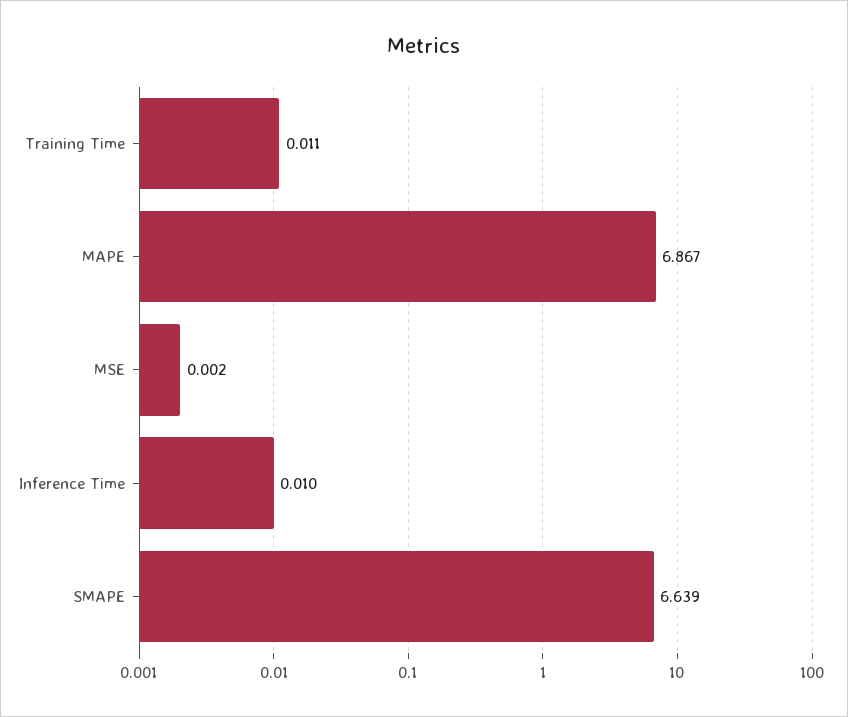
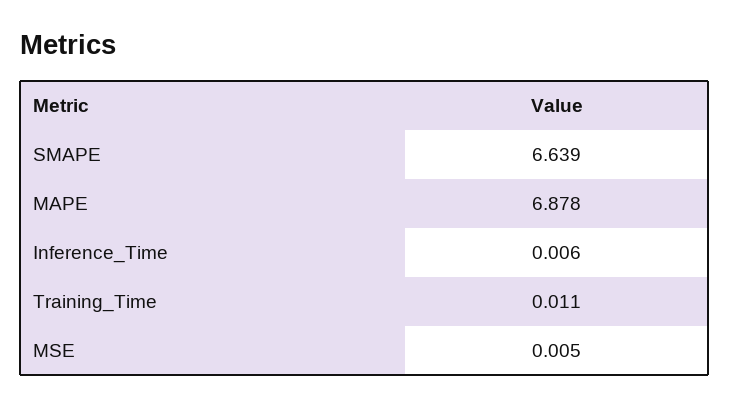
MAPE: 6.867 -> 6.878
MSE: 0.002 -> 0.005
Inference Time: 0.01 -> 0.006

